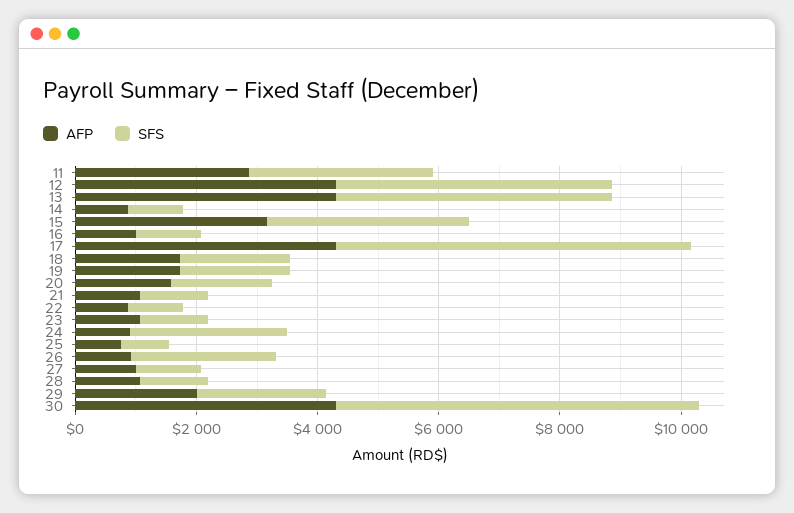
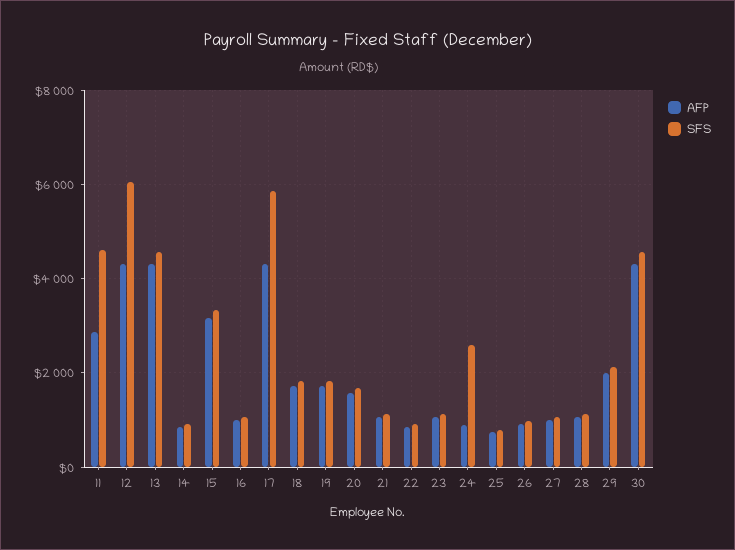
SFS, 11: 3000 -> 4600
SFS, 12: 4500 -> 6000
SFS, 26: 2500 -> 1000
SFS, 30: 6000 -> 4600

